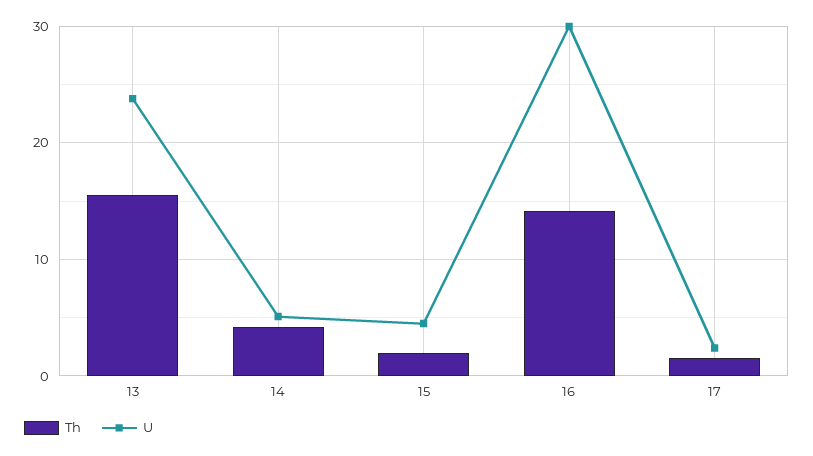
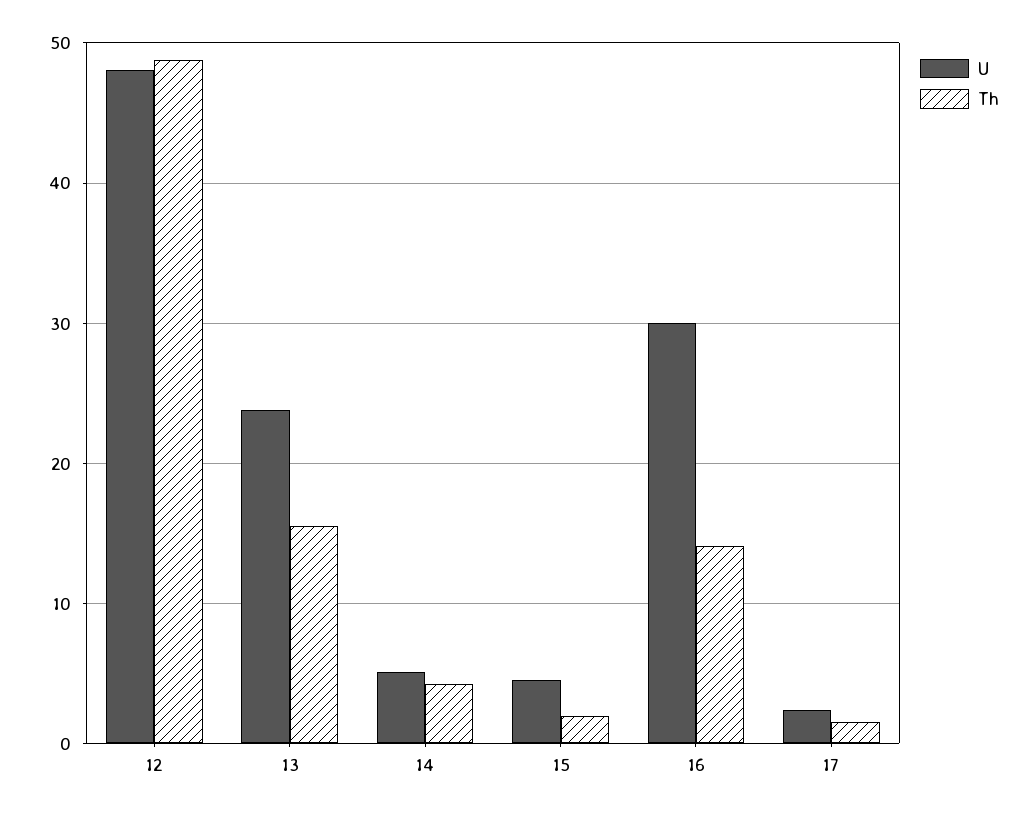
U, 12: none -> 48
Th, 12: none -> 49

